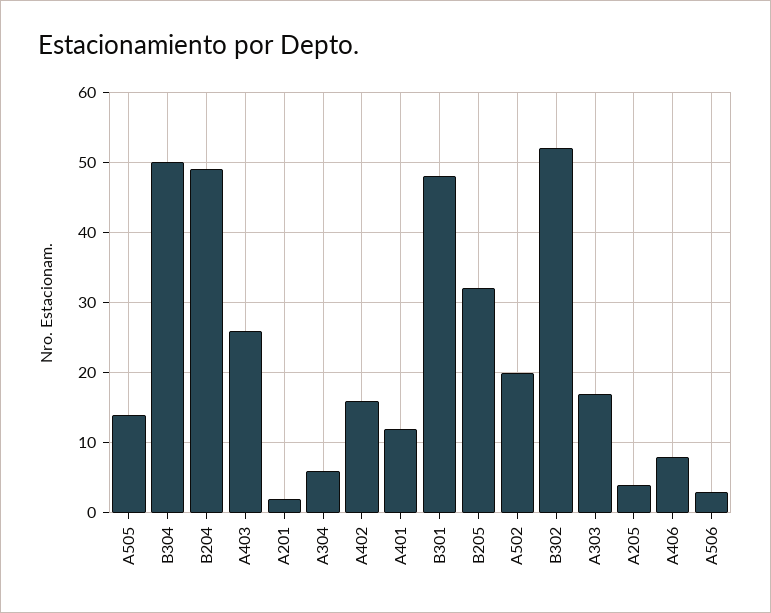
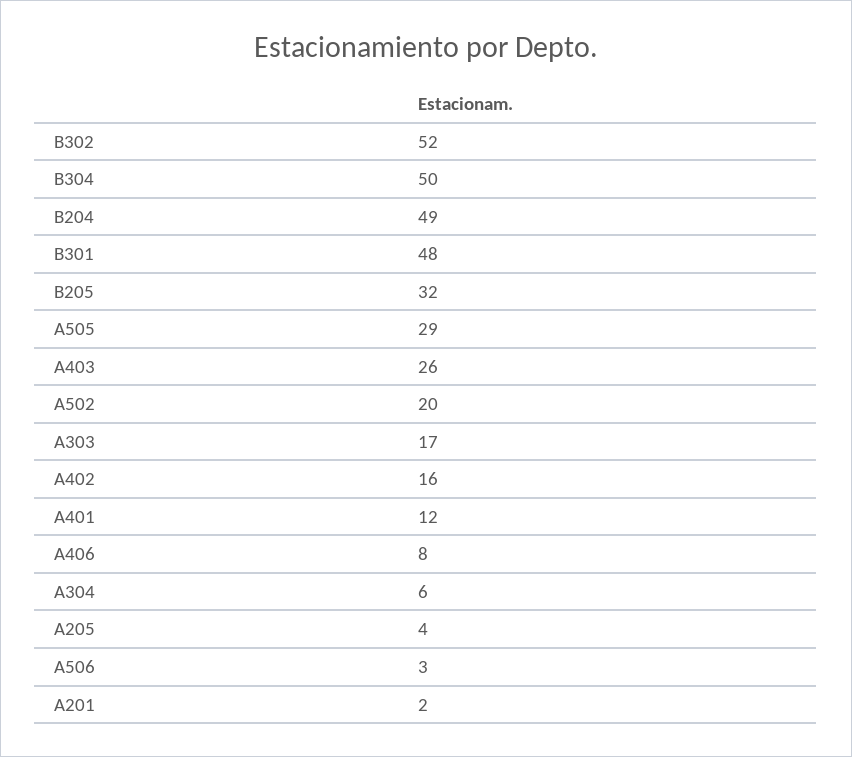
A505: 14 -> 29

